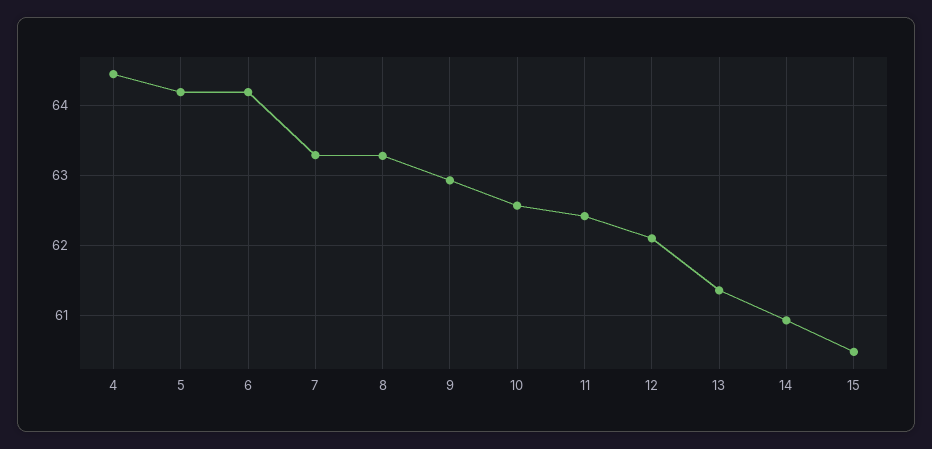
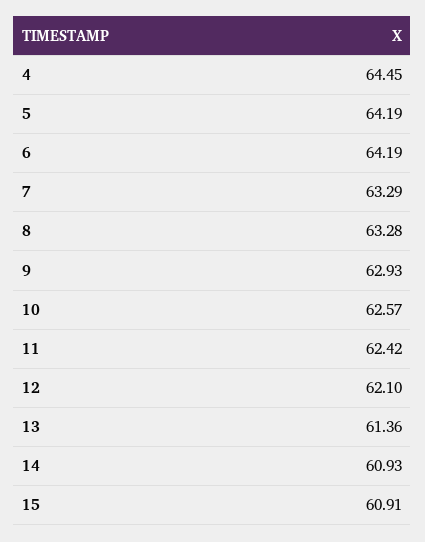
15: 60.5 -> 60.91

